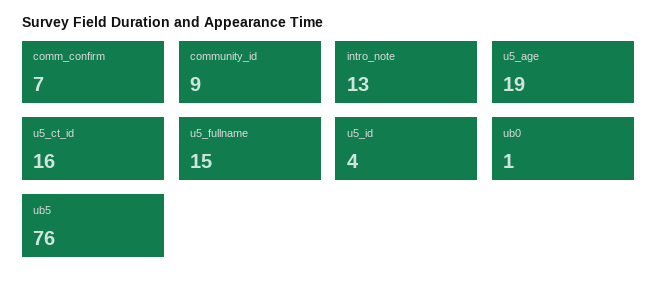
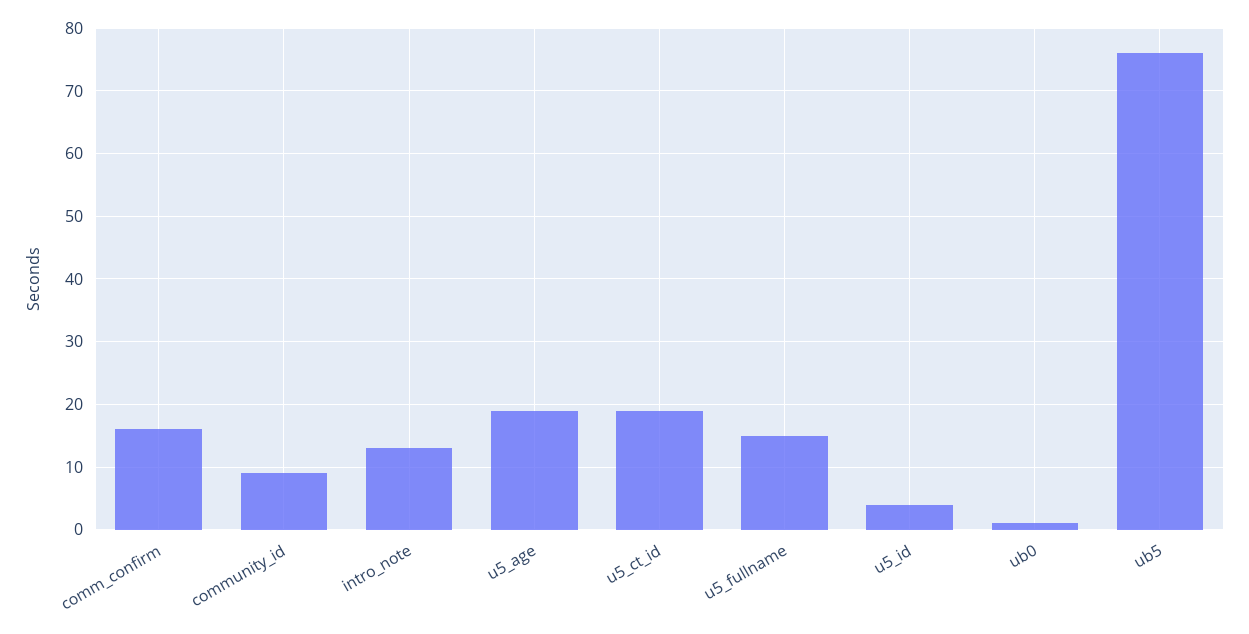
comm_confirm: 7 -> 16
u5_ct_id: 16 -> 19

